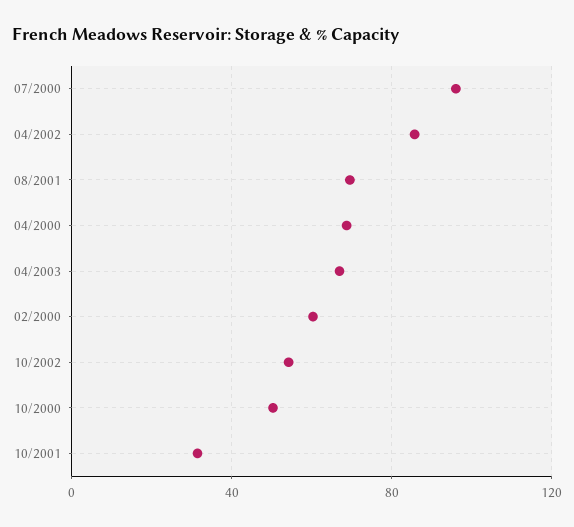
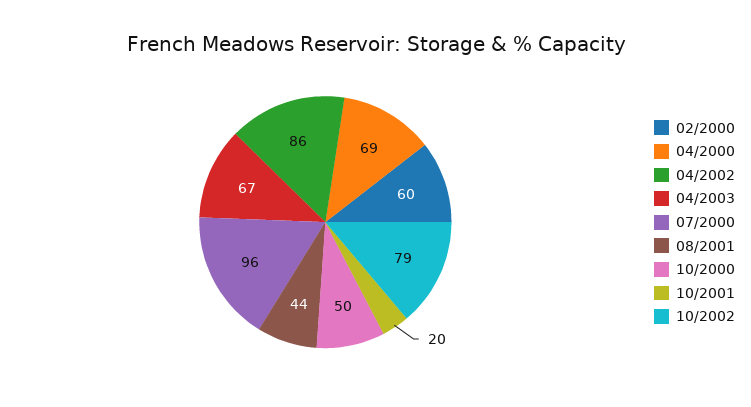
08/2001: 70 -> 44
10/2002: 55 -> 79
10/2001: 30 -> 20

